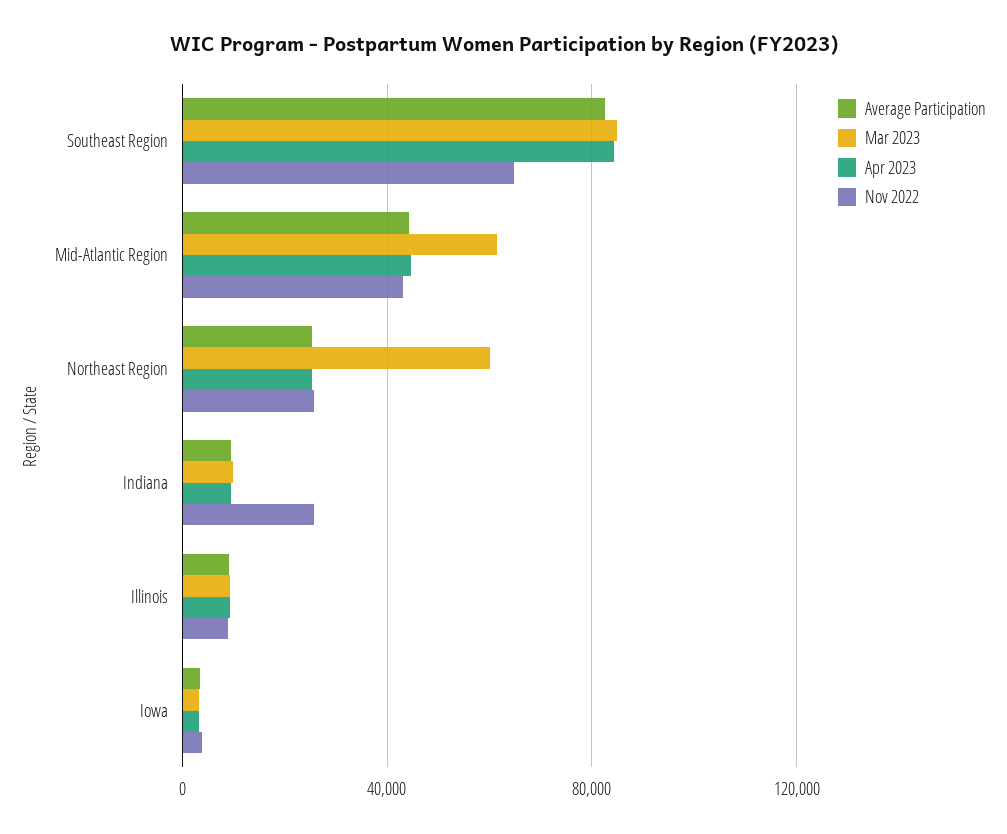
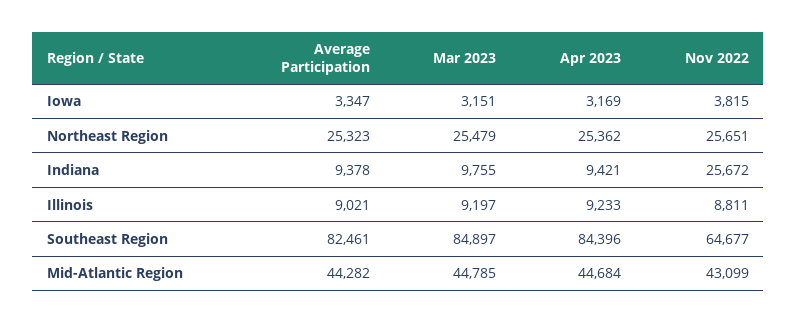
Mar 2023, Mid-Atlantic Region: 60000 -> 44785
Mar 2023, Northeast Region: 60000 -> 25479

